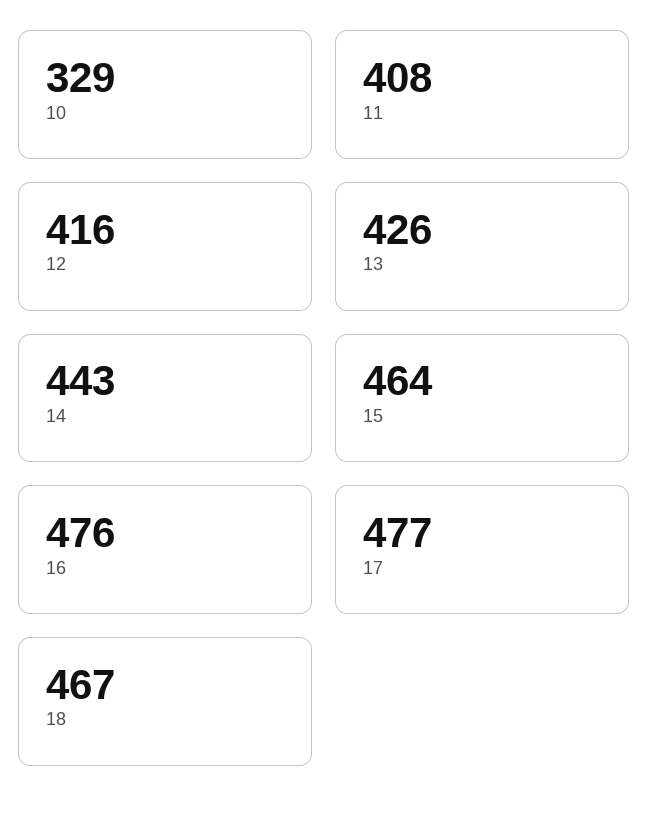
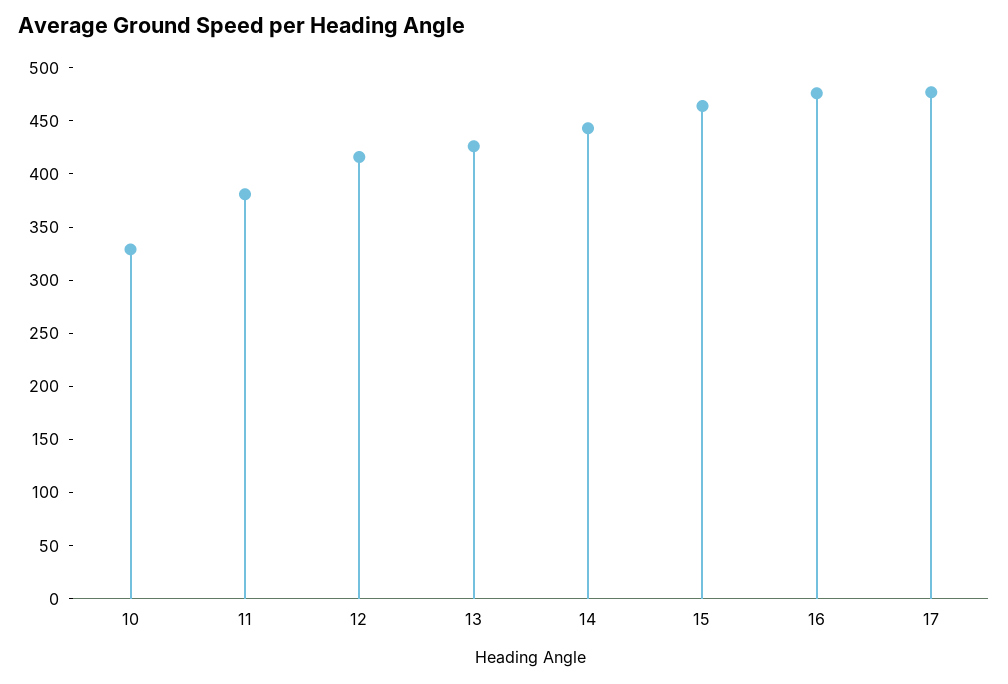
11: 408 -> 380
18: 467 -> none

